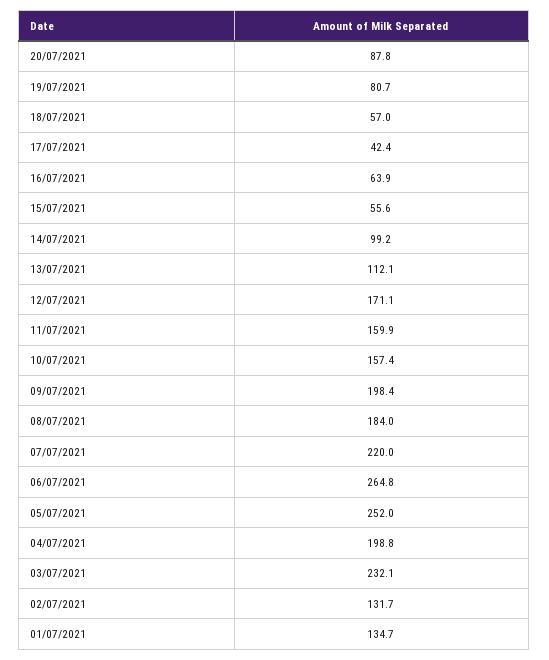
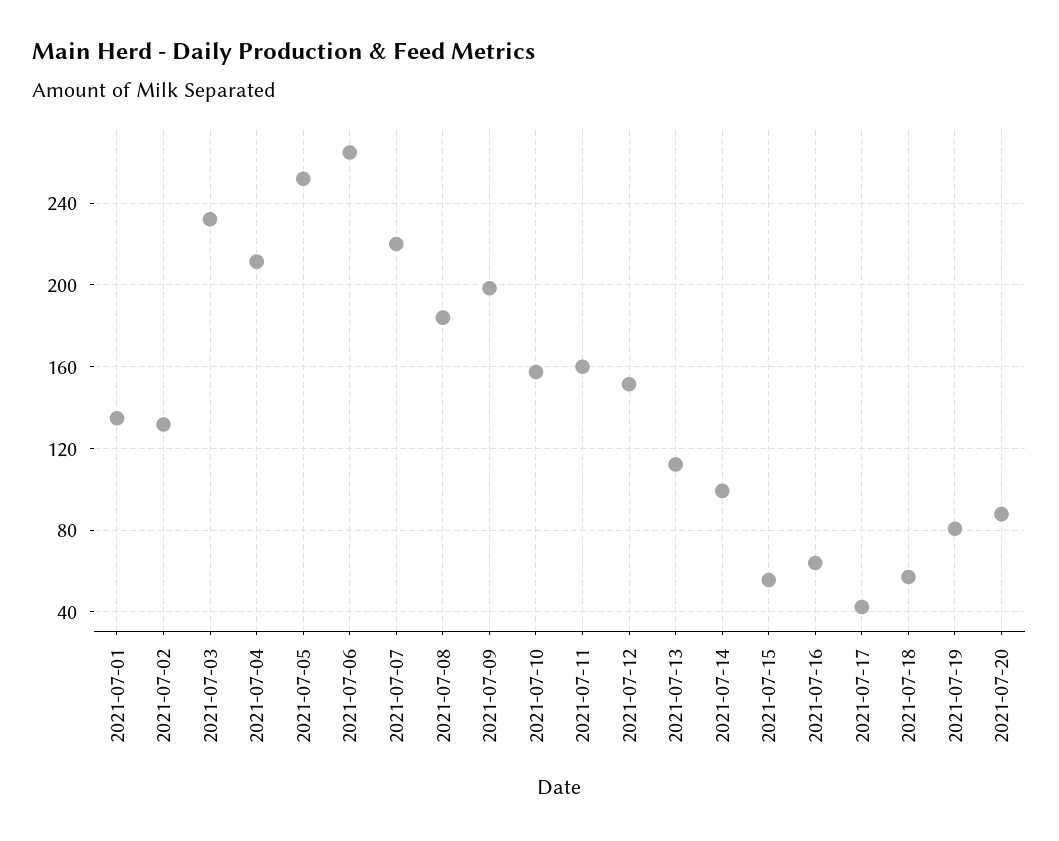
12/07/2021: 171.1 -> 150
04/07/2021: 198.8 -> 210

